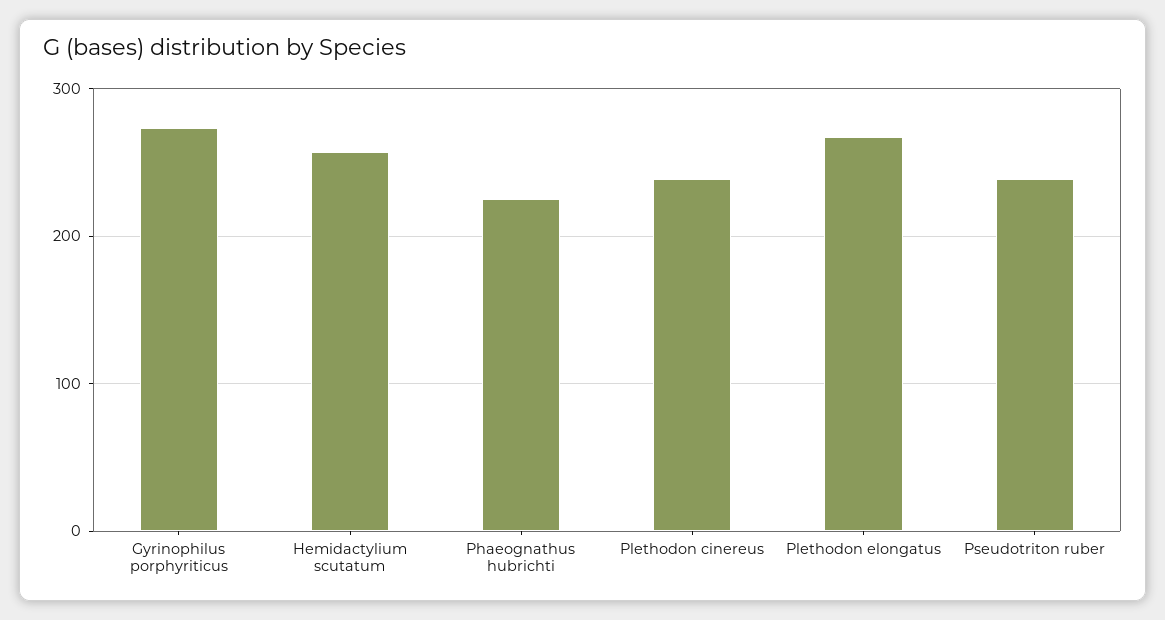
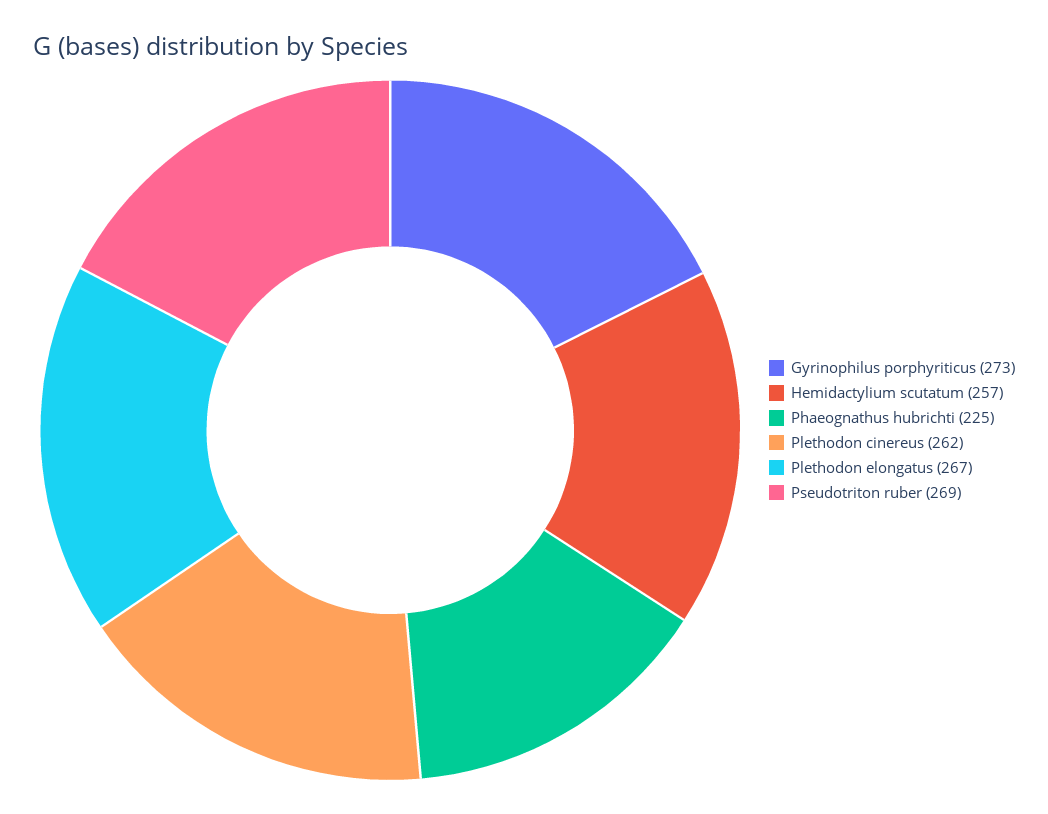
Plethodon cinereus: 240 -> 262
Pseudotriton ruber: 240 -> 269

